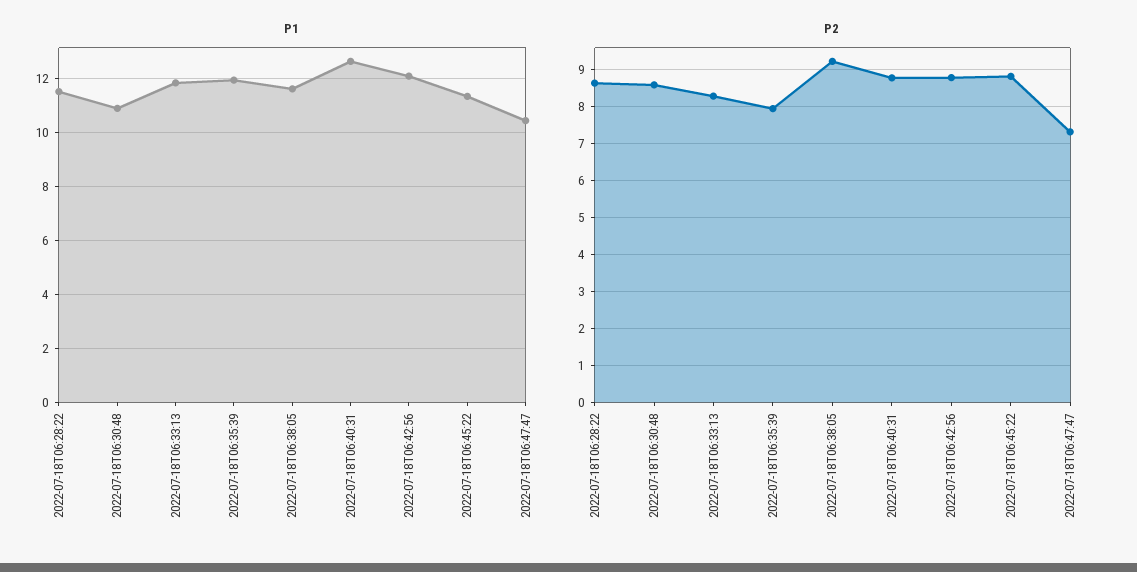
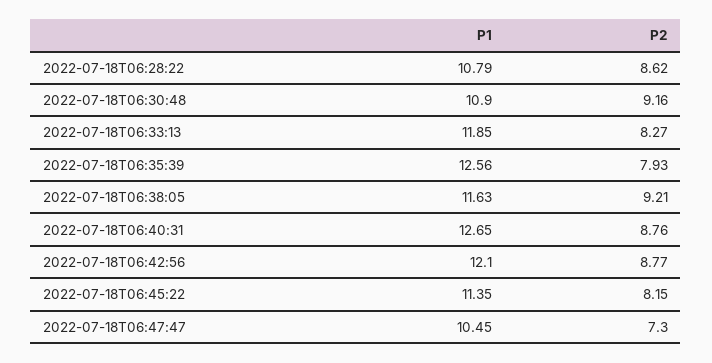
P1, 2022-07-18T06:28:22: 11.5 -> 10.79
P1, 2022-07-18T06:35:39: 12 -> 12.56
P2, 2022-07-18T06:30:48: 8.6 -> 9.16
P2, 2022-07-18T06:45:22: 8.8 -> 8.15

